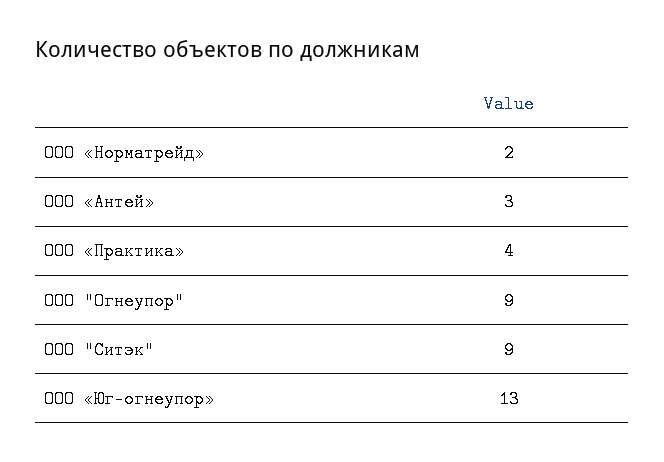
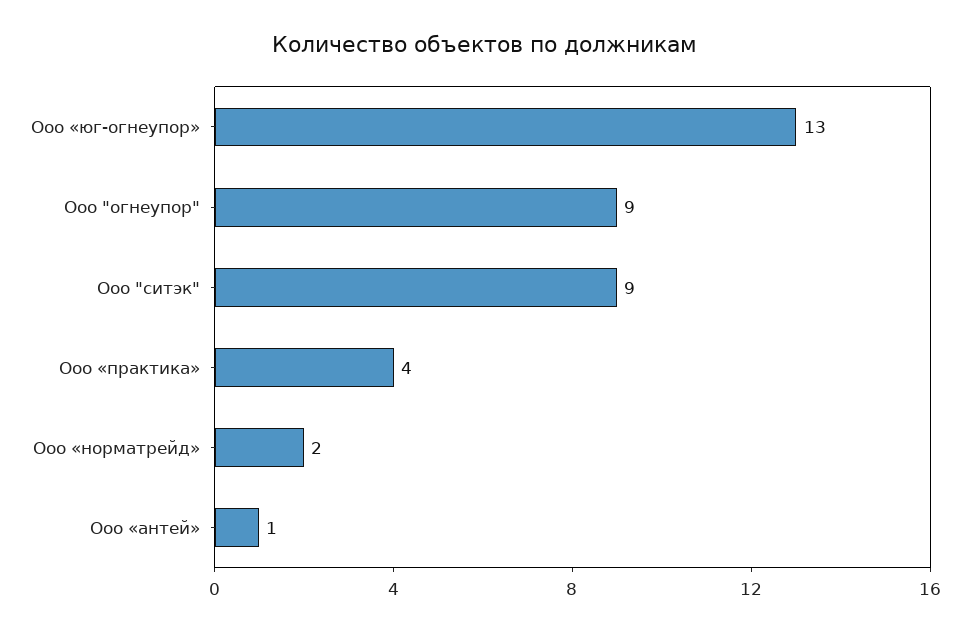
ООО «Антей»: 3 -> 1

